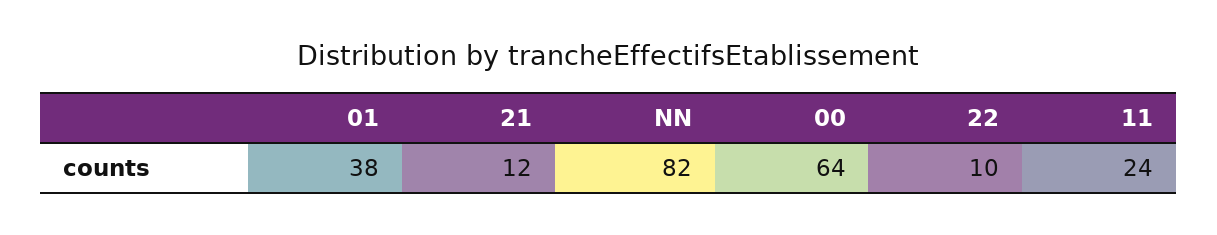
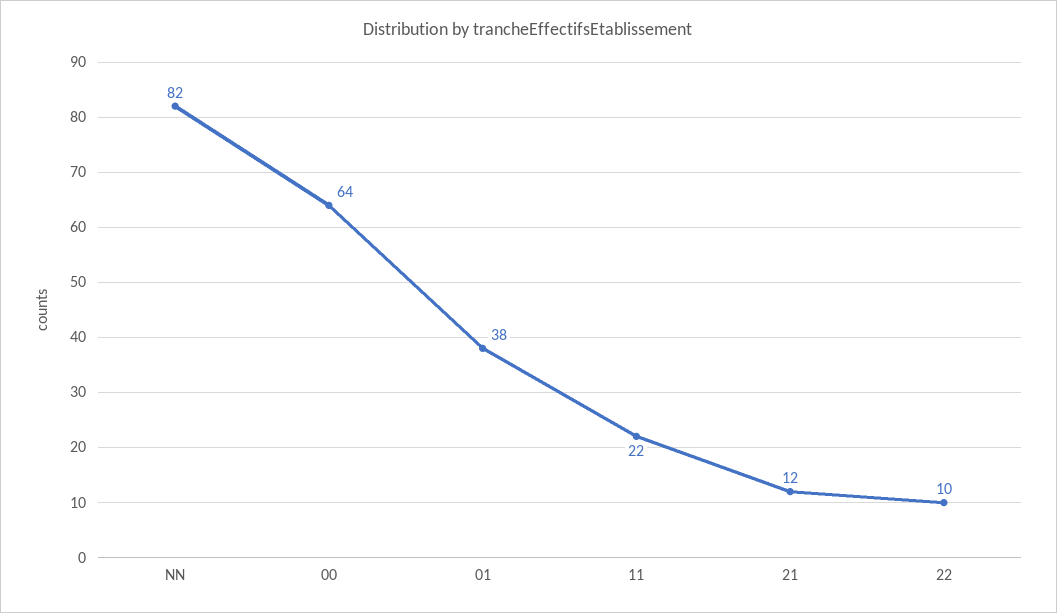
11: 24 -> 22

